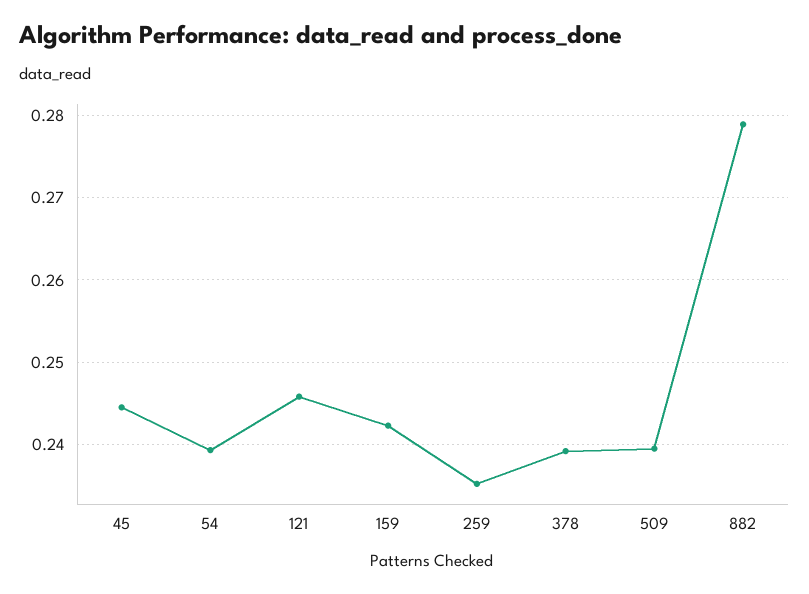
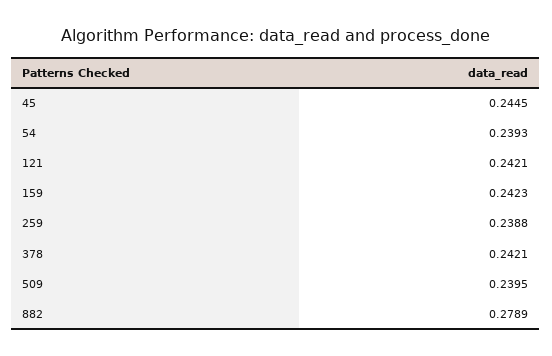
121: 0.246 -> 0.2421
259: 0.235 -> 0.2388
378: 0.239 -> 0.2421

